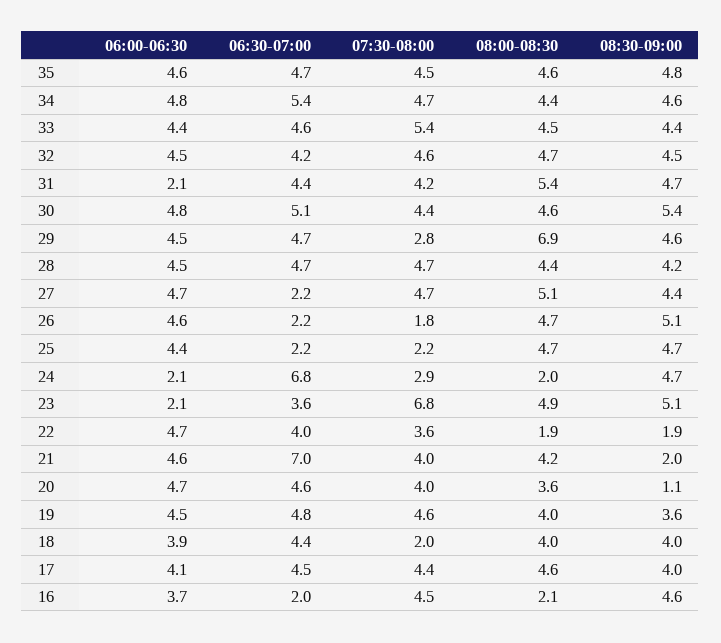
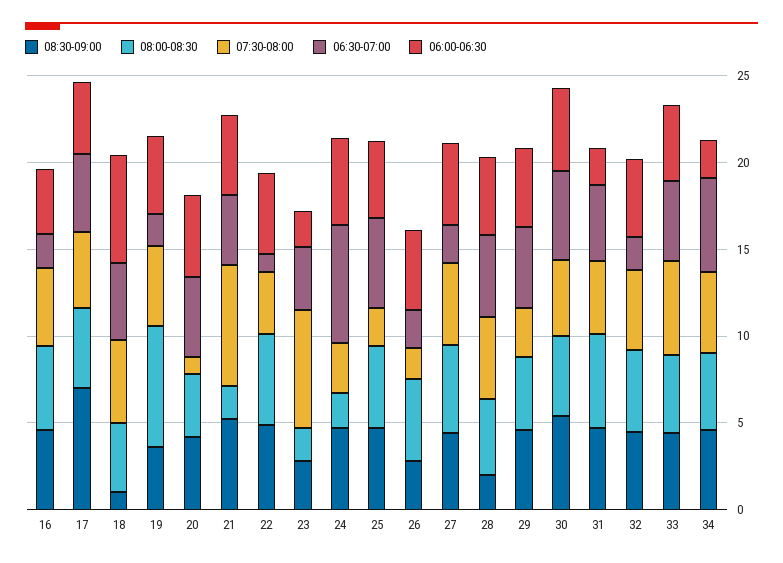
06:00-06:30, 35: 4.6 -> none
06:30-07:00, 35: 4.7 -> none
07:30-08:00, 35: 4.5 -> none
08:00-08:30, 35: 4.6 -> none
08:30-09:00, 35: 4.8 -> none
06:00-06:30, 34: 4.8 -> 2
06:30-07:00, 32: 4.2 -> 2
08:00-08:30, 29: 6.9 -> 4
08:30-09:00, 28: 4.2 -> 2
08:30-09:00, 26: 5.1 -> 3
06:30-07:00, 25: 2.2 -> 5
06:00-06:30, 24: 2.1 -> 5
08:00-08:30, 23: 4.9 -> 2
08:30-09:00, 23: 5.1 -> 3
06:30-07:00, 22: 4 -> 1
08:00-08:30, 22: 1.9 -> 5
08:30-09:00, 22: 1.9 -> 5
06:30-07:00, 21: 7 -> 4
07:30-08:00, 21: 4 -> 7
08:00-08:30, 21: 4.2 -> 2
08:30-09:00, 21: 2 -> 5
07:30-08:00, 20: 4 -> 1
08:30-09:00, 20: 1.1 -> 4
06:30-07:00, 19: 4.8 -> 2
08:00-08:30, 19: 4 -> 7
06:00-06:30, 18: 3.9 -> 6
07:30-08:00, 18: 2 -> 5
08:30-09:00, 18: 4 -> 1
08:30-09:00, 17: 4 -> 7
08:00-08:30, 16: 2.1 -> 5

